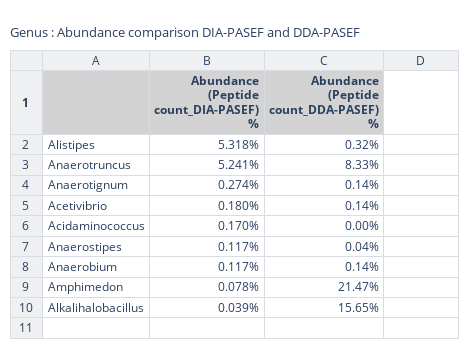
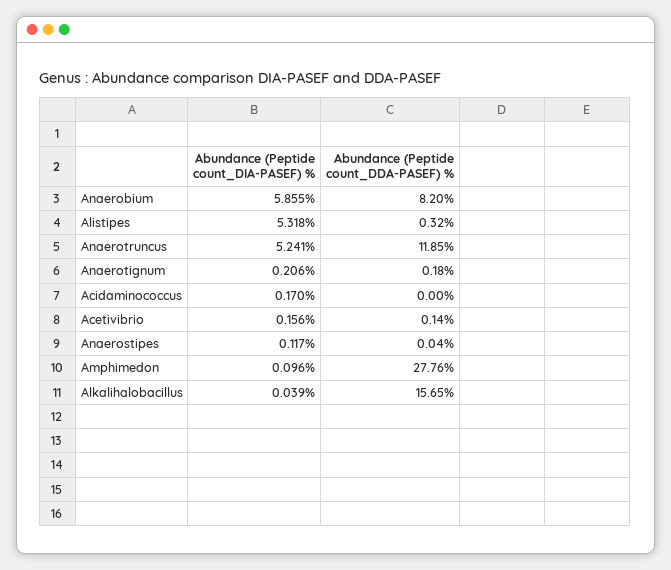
Abundance (Peptide count_DDA-PASEF) %, Anaerotruncus: 8.33 -> 11.85
Abundance (Peptide count_DIA-PASEF) %, Anaerotignum: 0.274 -> 0.206
Abundance (Peptide count_DDA-PASEF) %, Anaerotignum: 0.14 -> 0.18
Abundance (Peptide count_DIA-PASEF) %, Acetivibrio: 0.18 -> 0.156
Abundance (Peptide count_DIA-PASEF) %, Anaerobium: 0.117 -> 5.855
Abundance (Peptide count_DDA-PASEF) %, Anaerobium: 0.14 -> 8.2
Abundance (Peptide count_DIA-PASEF) %, Amphimedon: 0.078 -> 0.096
Abundance (Peptide count_DDA-PASEF) %, Amphimedon: 21.47 -> 27.76

